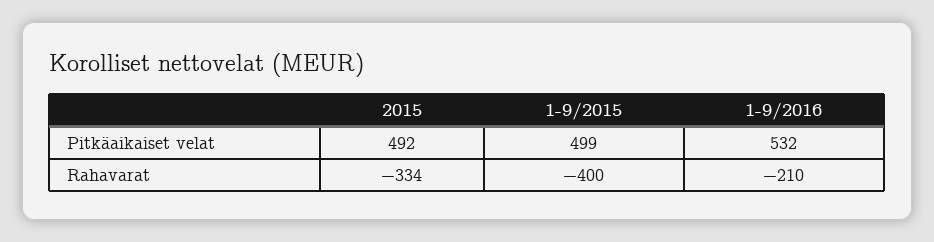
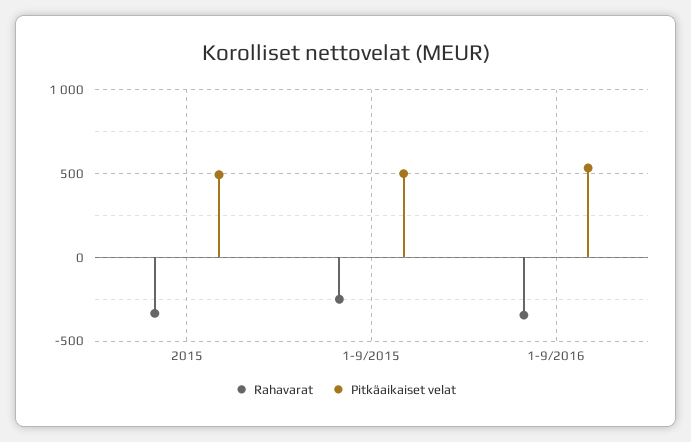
Rahavarat, 1-9/2015: -400 -> -250
Rahavarat, 1-9/2016: -210 -> -350

